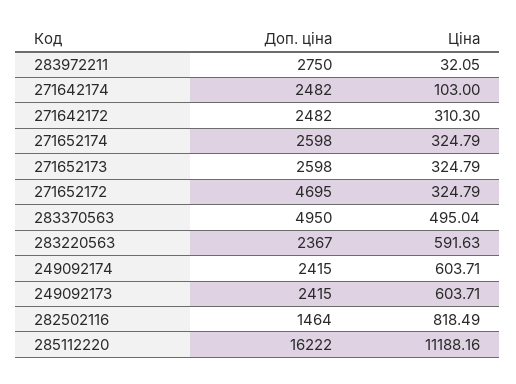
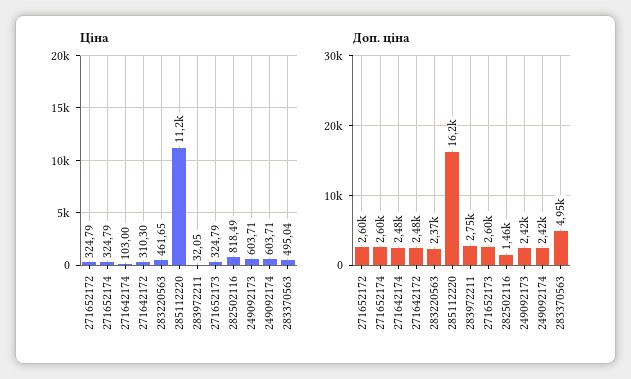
Доп. ціна, 271652172: 4695 -> 2600
Ціна, 283220563: 591.63 -> 461.65

